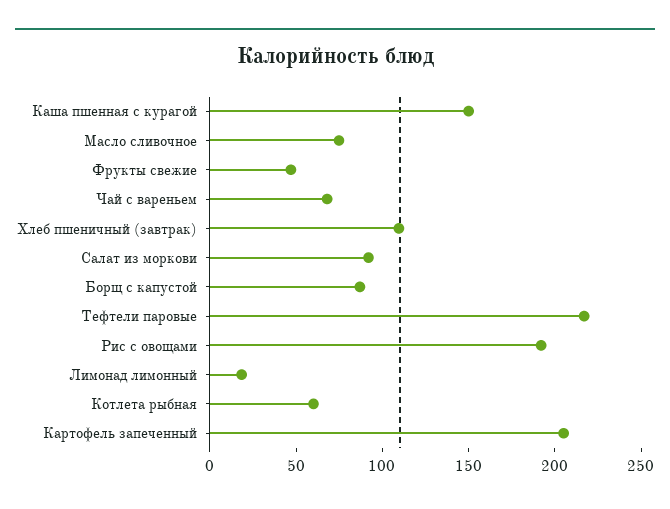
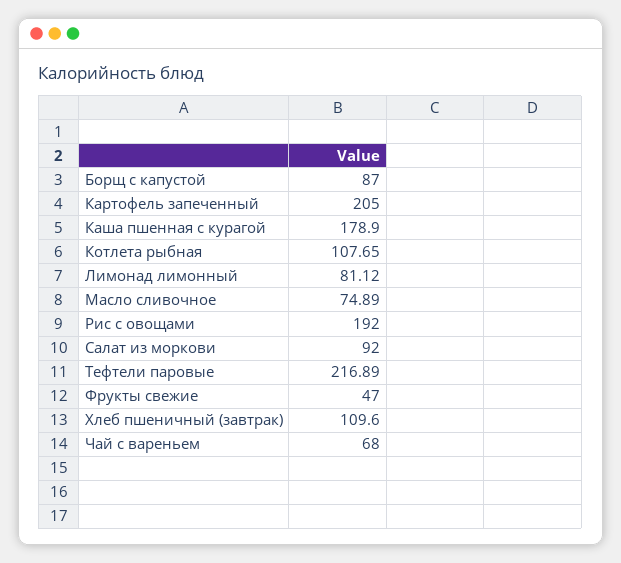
Каша пшенная с курагой: 150 -> 178.9
Лимонад лимонный: 20 -> 81.12
Котлета рыбная: 60 -> 107.65

